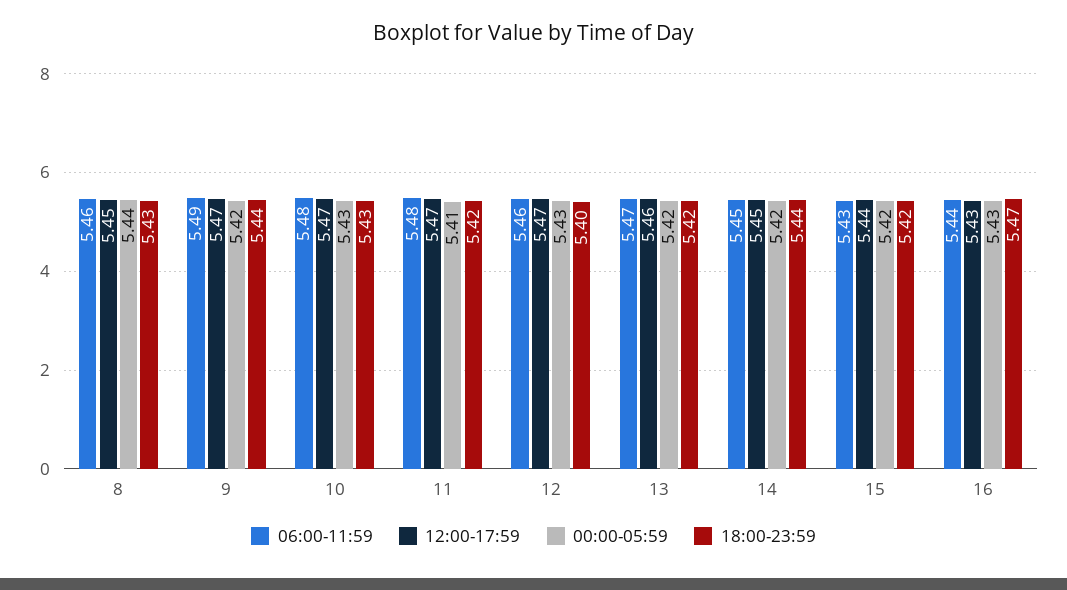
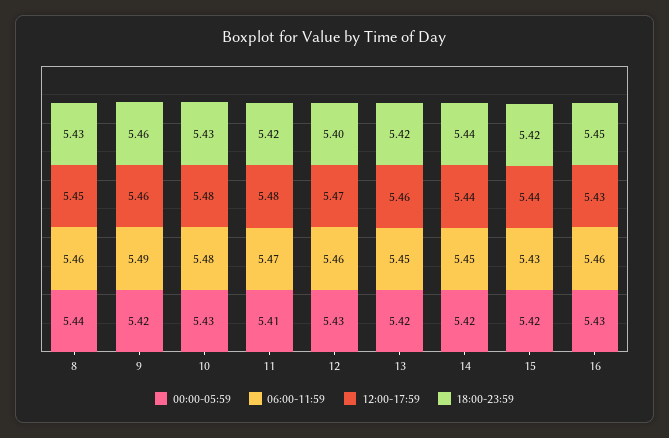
12:00-17:59, 9: 5.47 -> 5.46
18:00-23:59, 9: 5.44 -> 5.46
12:00-17:59, 10: 5.47 -> 5.48
06:00-11:59, 11: 5.48 -> 5.47
12:00-17:59, 11: 5.47 -> 5.48
06:00-11:59, 13: 5.47 -> 5.45
12:00-17:59, 14: 5.45 -> 5.44
06:00-11:59, 16: 5.44 -> 5.46
18:00-23:59, 16: 5.47 -> 5.45

